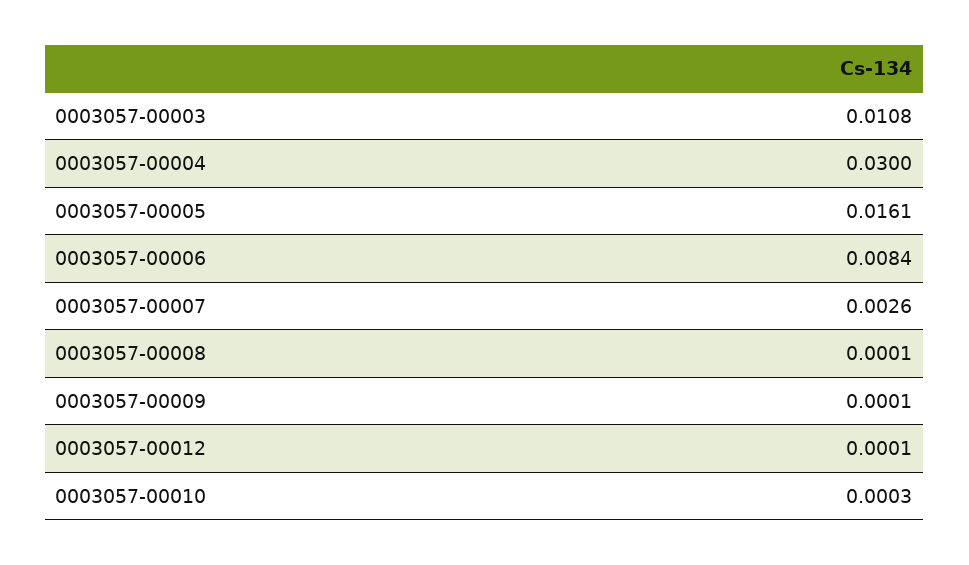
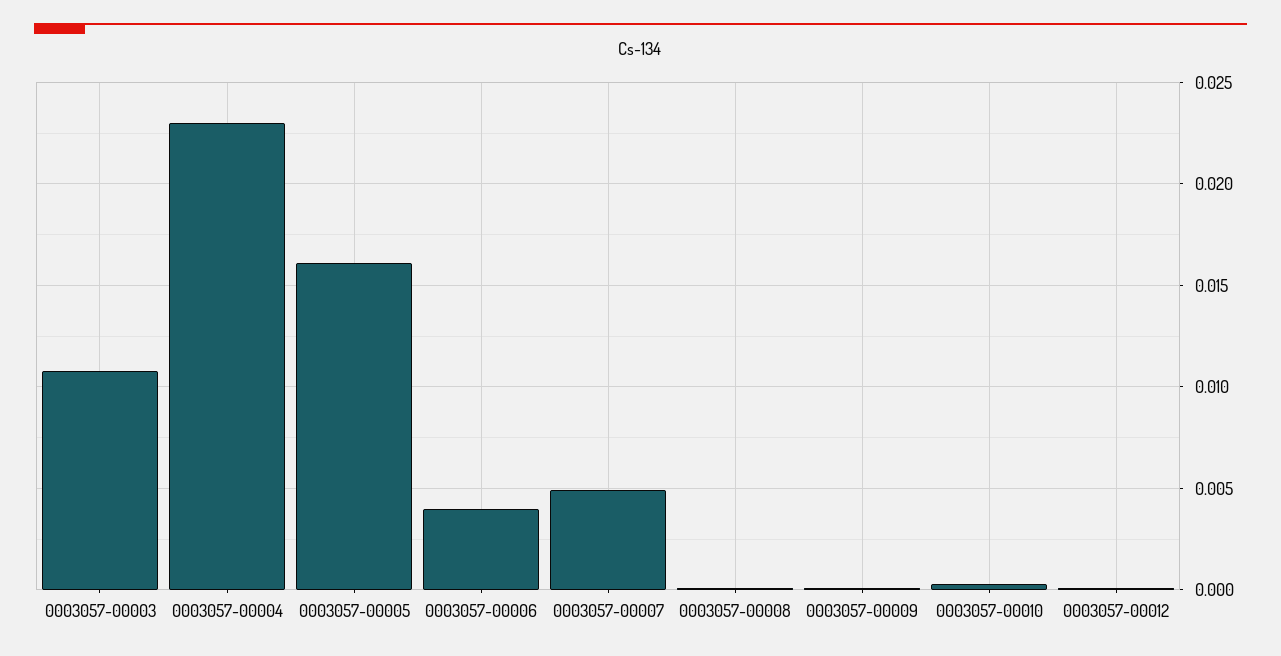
0003057-00004: 0.03 -> 0.023
0003057-00006: 0.0084 -> 0.004
0003057-00007: 0.0026 -> 0.005

